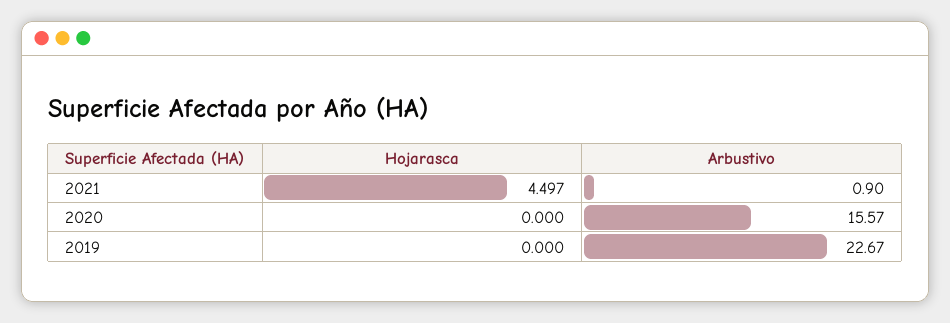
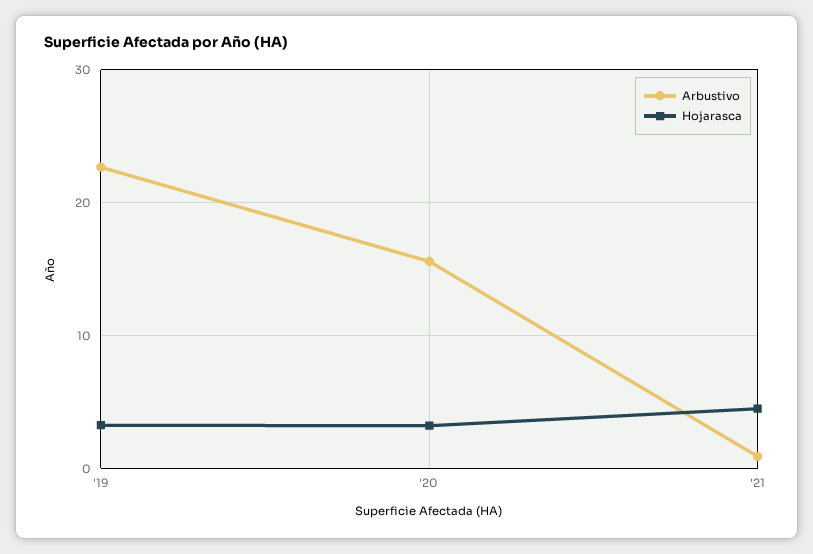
Hojarasca, 2020: 0 -> 3
Hojarasca, 2019: 0 -> 3

